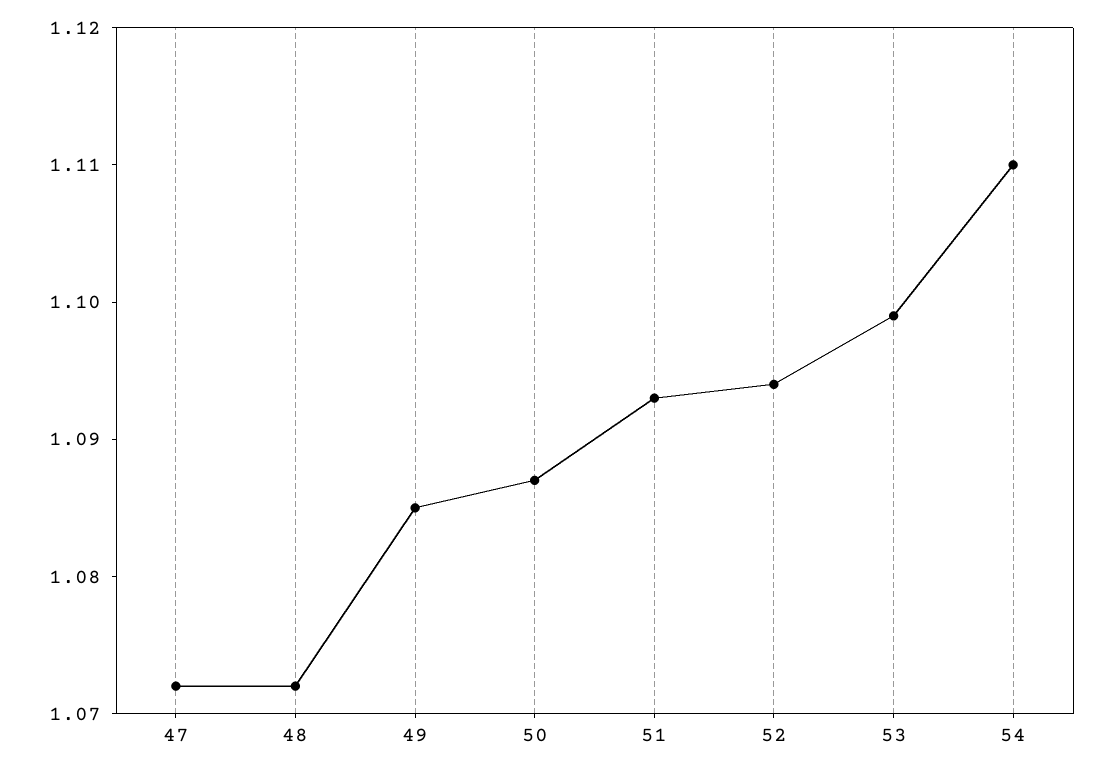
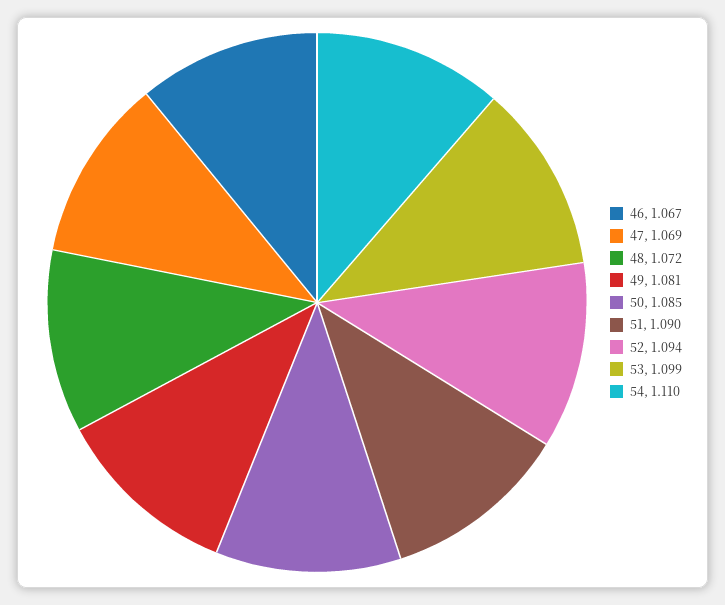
47: 1.072 -> 1.069
49: 1.085 -> 1.081
50: 1.087 -> 1.085
51: 1.093 -> 1.09
46: none -> 1.067

